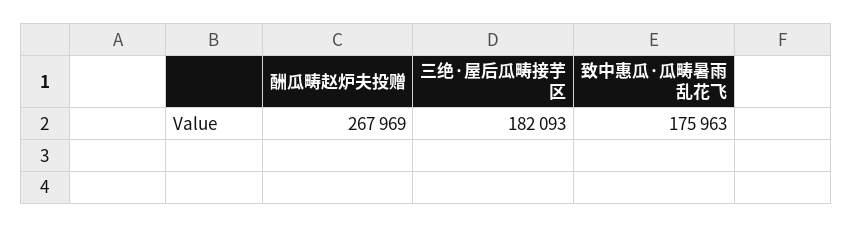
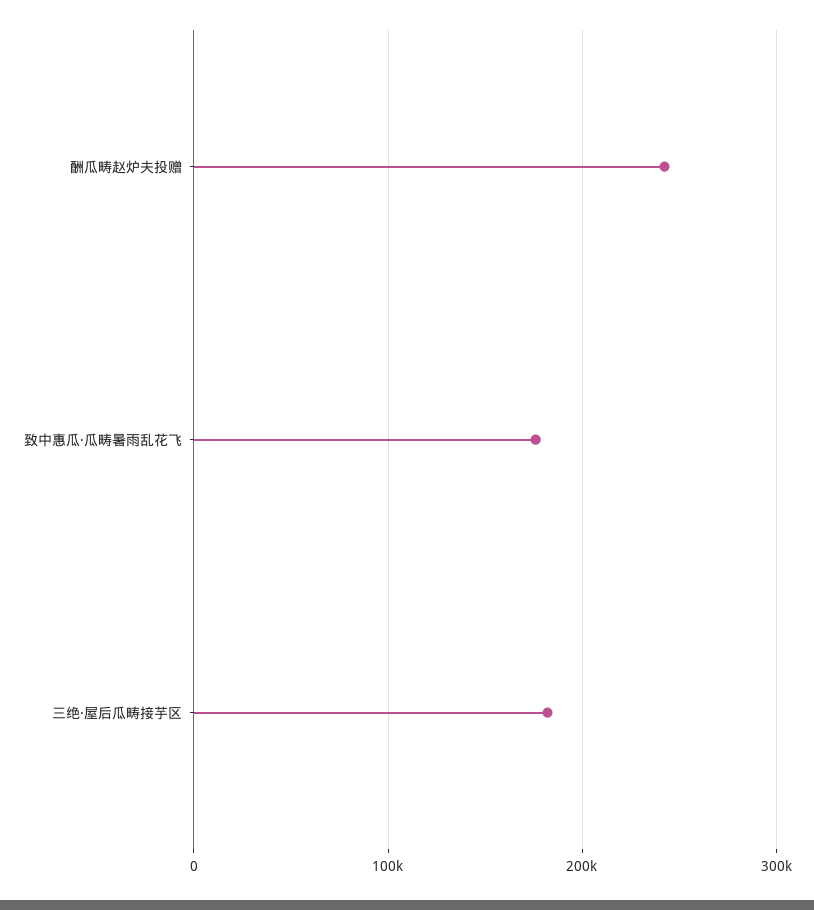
酬瓜畴赵炉夫投赠: 267969 -> 240000

